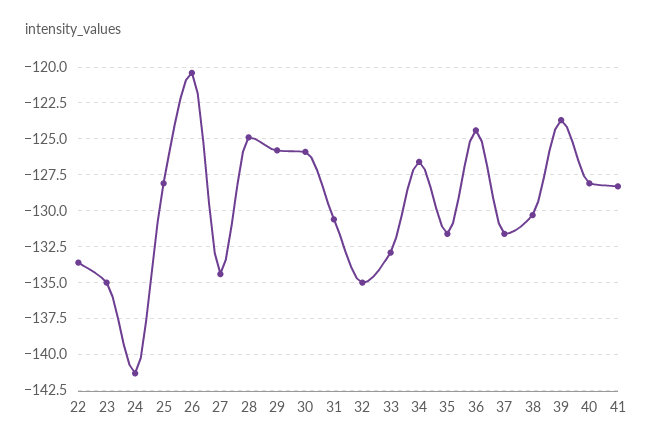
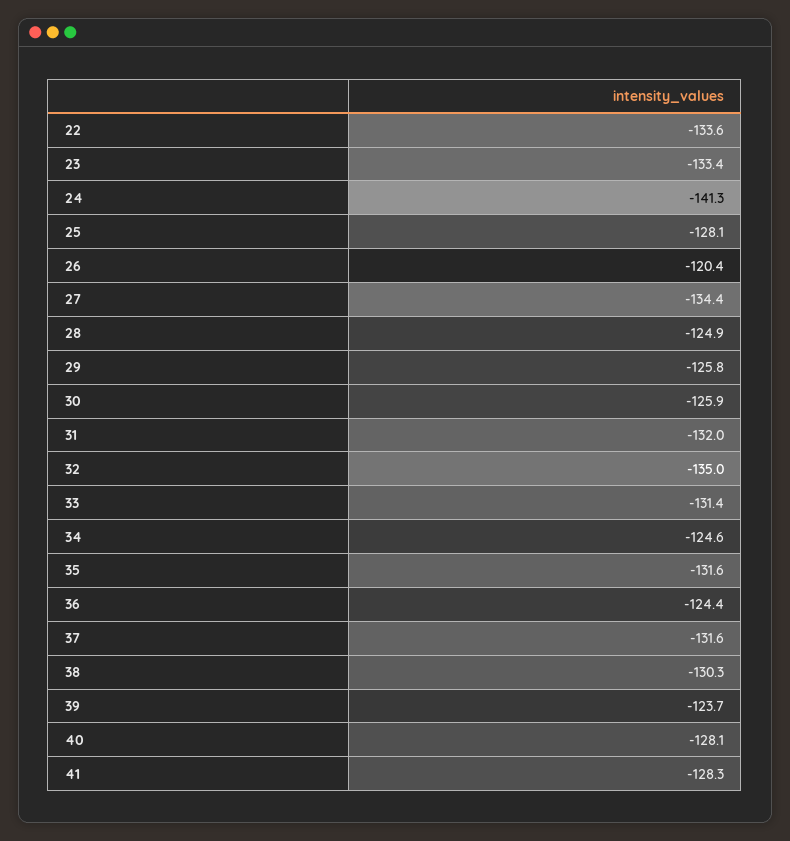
23: -135 -> -133.4
31: -130.5 -> -132
33: -133 -> -131.4
34: -126.5 -> -124.6

